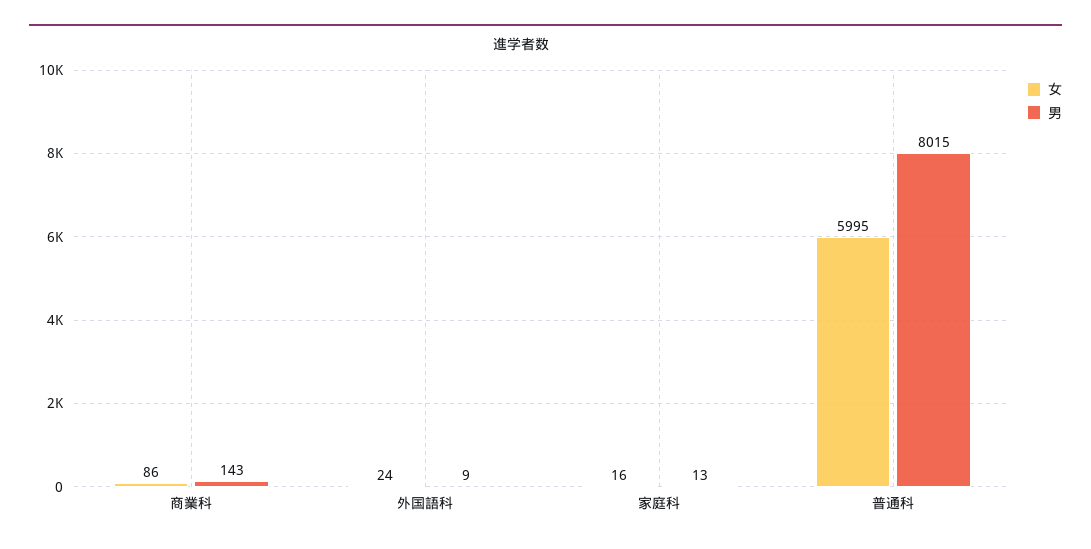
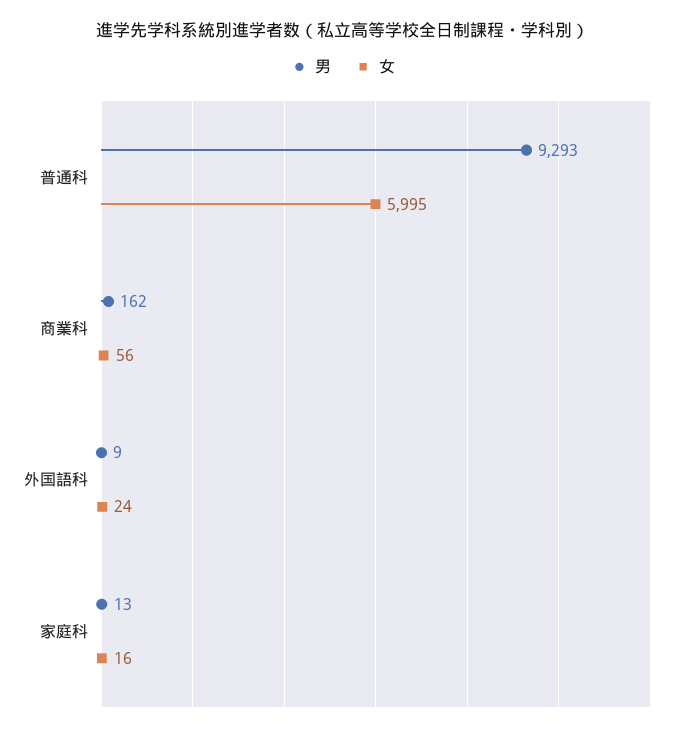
女, 商業科: 86 -> 56
男, 商業科: 143 -> 162
男, 普通科: 8015 -> 9293

